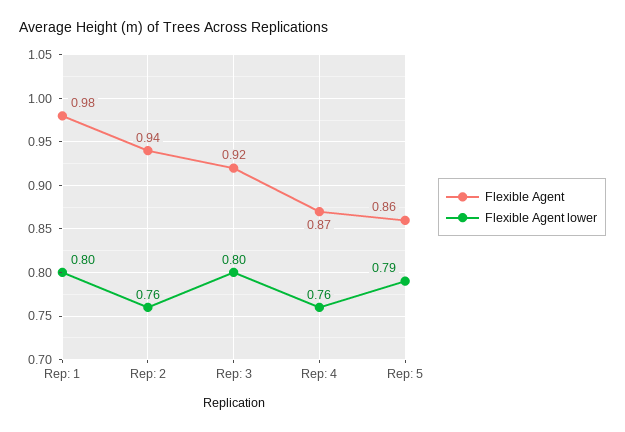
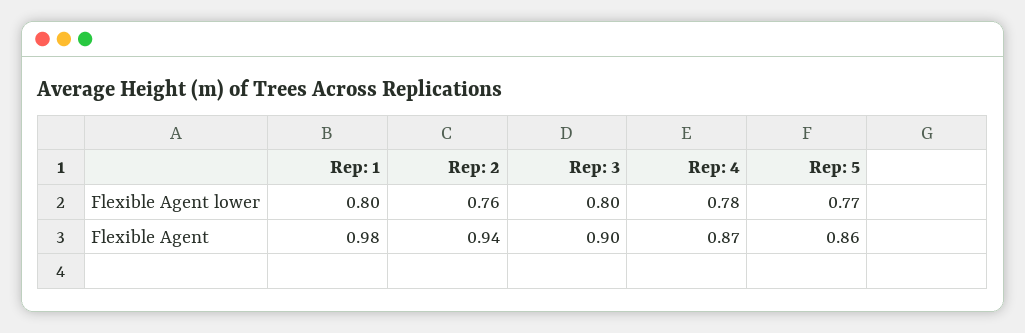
Flexible Agent, Rep: 3: 0.92 -> 0.9
Flexible Agent lower, Rep: 4: 0.76 -> 0.78
Flexible Agent lower, Rep: 5: 0.79 -> 0.77

